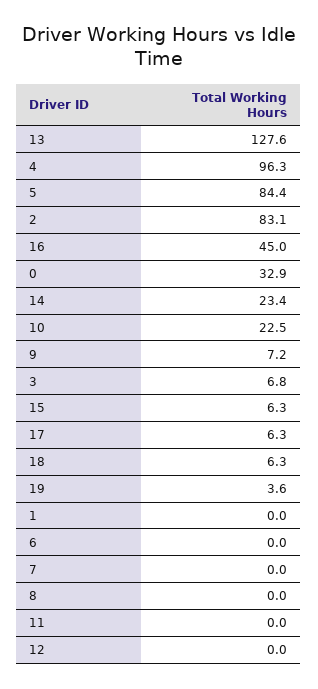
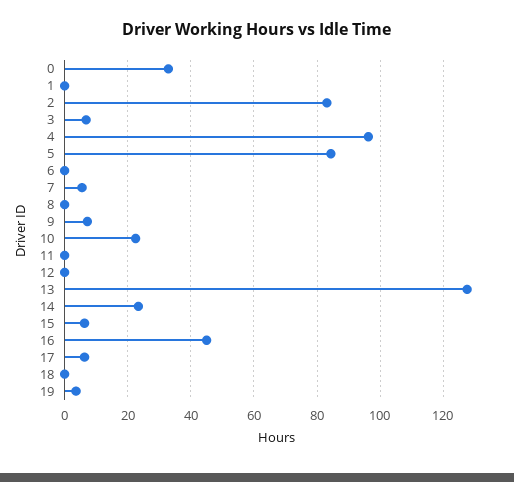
18: 6.3 -> 0
7: 0 -> 6

